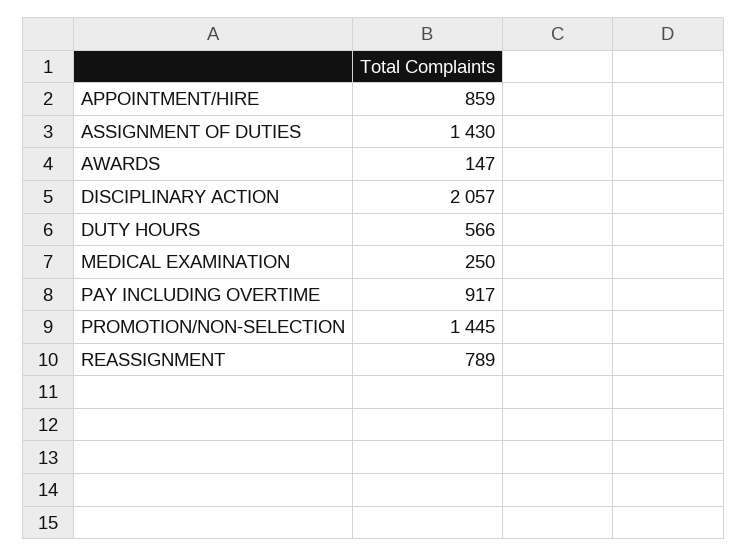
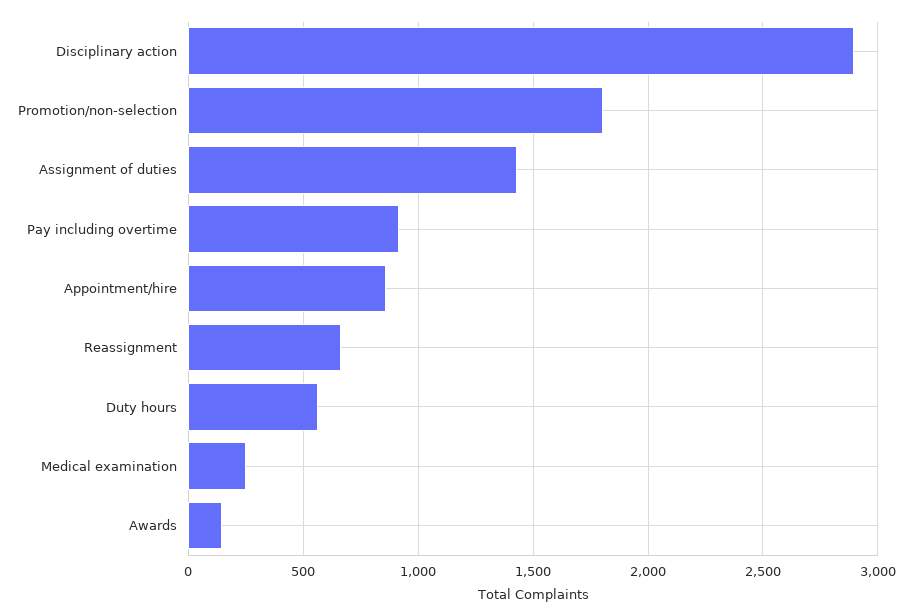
DISCIPLINARY ACTION: 2057 -> 2900
PROMOTION/NON-SELECTION: 1445 -> 1800
REASSIGNMENT: 789 -> 650

